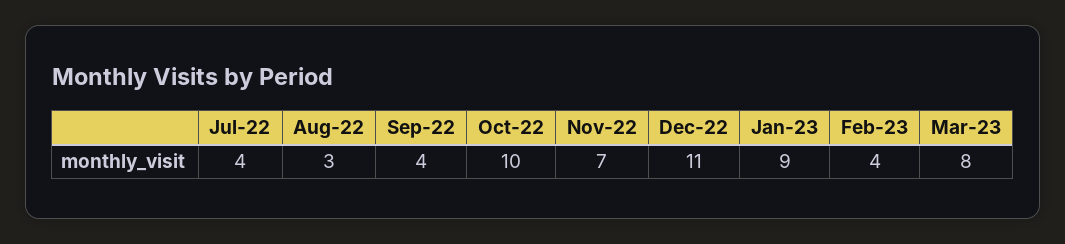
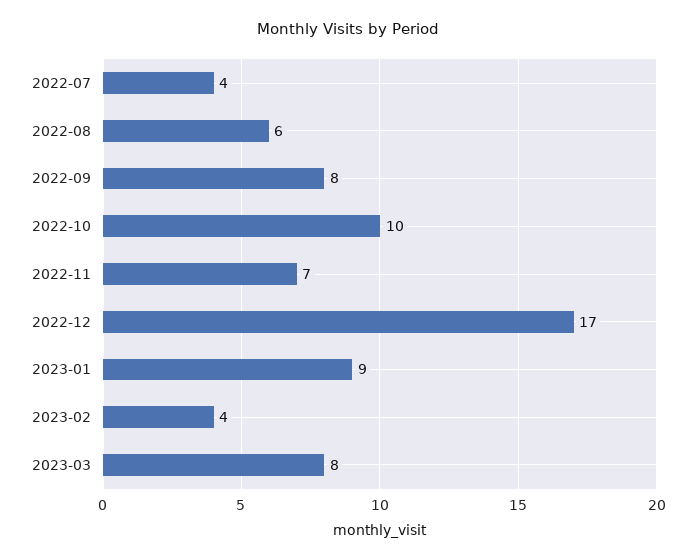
Aug-22: 3 -> 6
Sep-22: 4 -> 8
Dec-22: 11 -> 17

